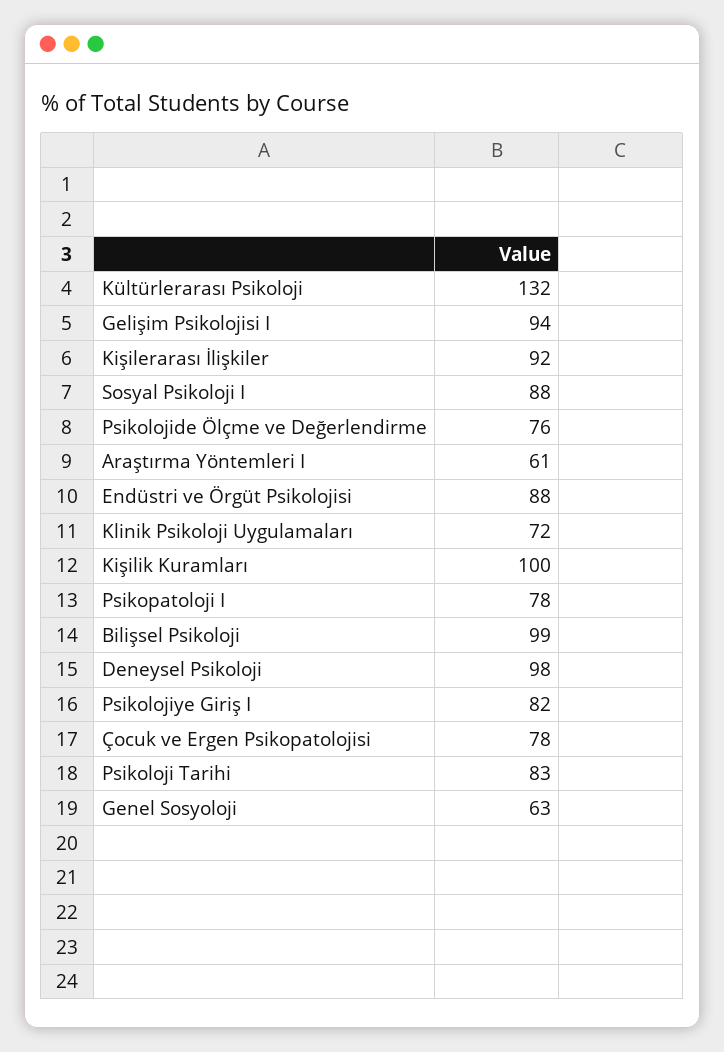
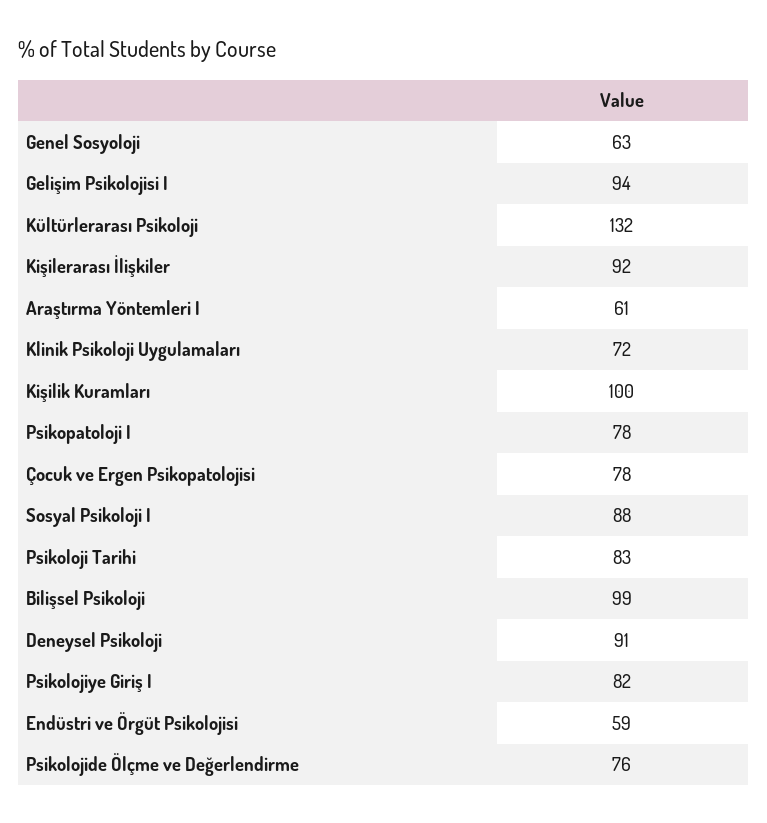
Endüstri ve Örgüt Psikolojisi: 88 -> 59
Deneysel Psikoloji: 98 -> 91

